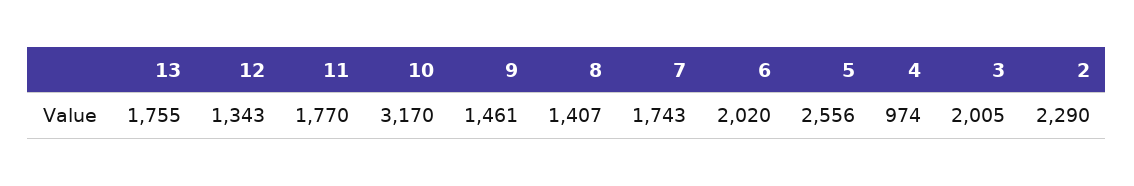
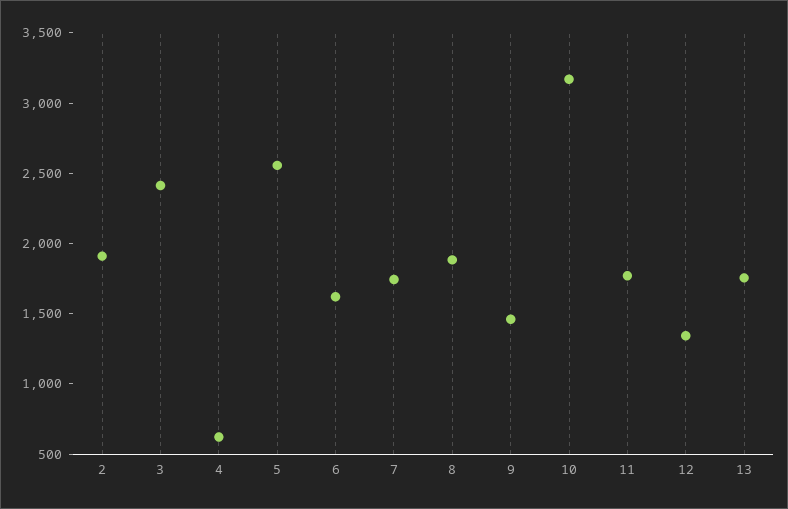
8: 1407 -> 1900
6: 2020 -> 1600
4: 974 -> 600
3: 2005 -> 2400
2: 2290 -> 1900

